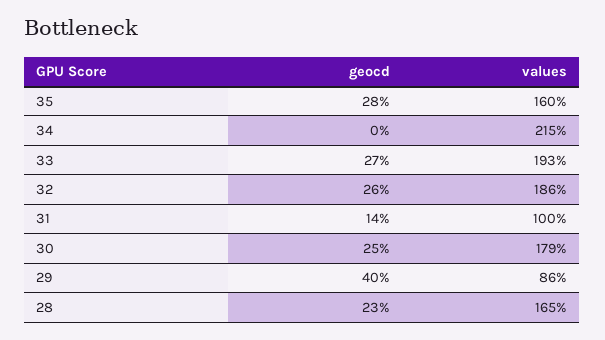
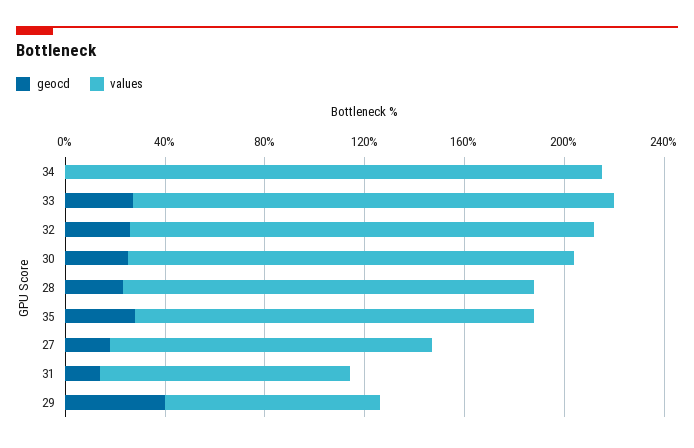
geocd, 27: none -> 20
values, 27: none -> 130

